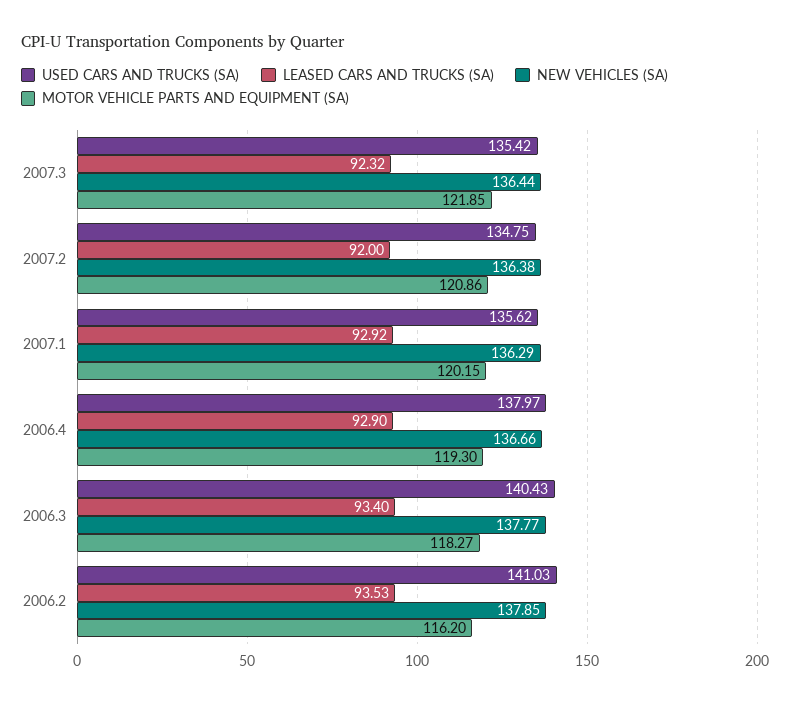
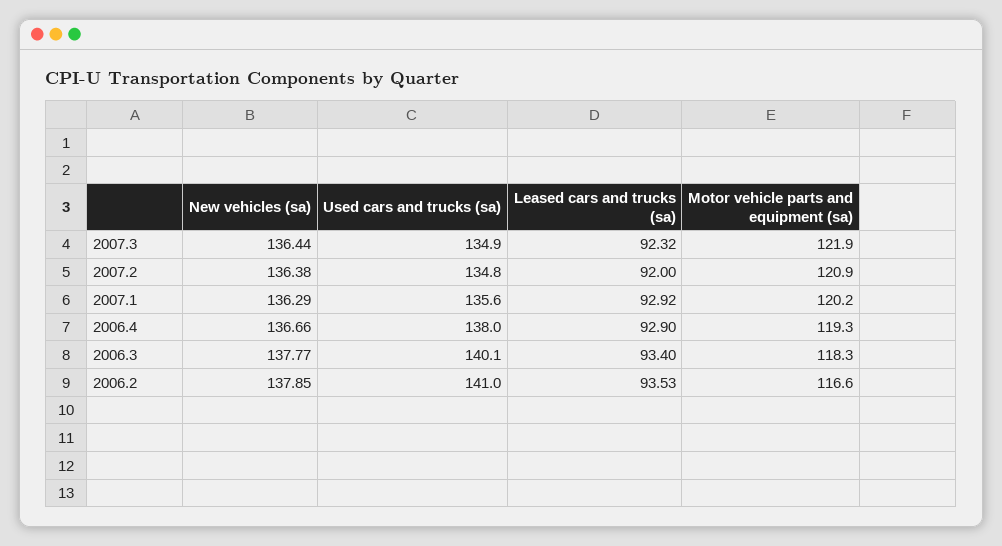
USED CARS AND TRUCKS (SA), 2007.3: 135.42 -> 134.9
USED CARS AND TRUCKS (SA), 2006.3: 140.43 -> 140.1
MOTOR VEHICLE PARTS AND EQUIPMENT (SA), 2006.2: 116.2 -> 116.6

